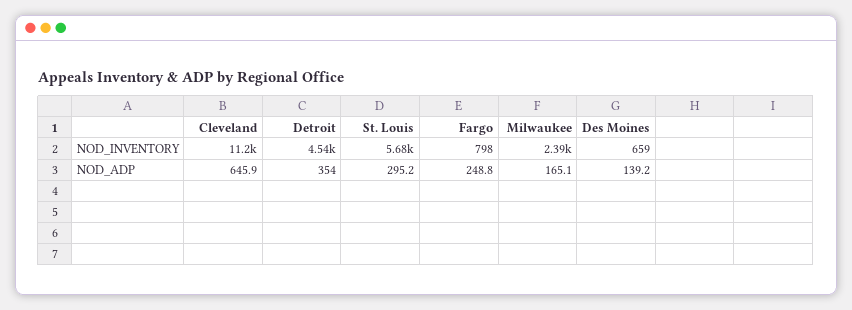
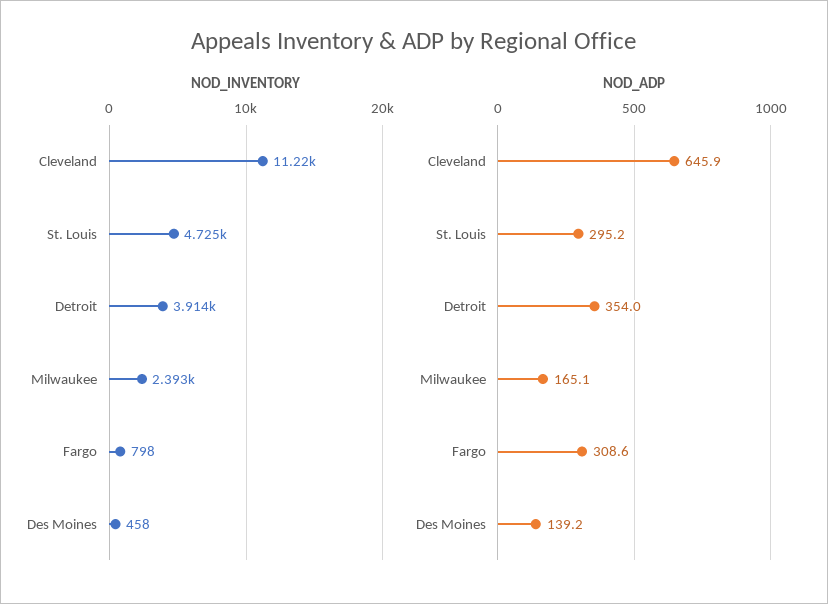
NOD_INVENTORY, Detroit: 4540 -> 3914
NOD_INVENTORY, St. Louis: 5680 -> 4725
NOD_INVENTORY, Des Moines: 659 -> 458
NOD_ADP, Fargo: 248.8 -> 308.6

